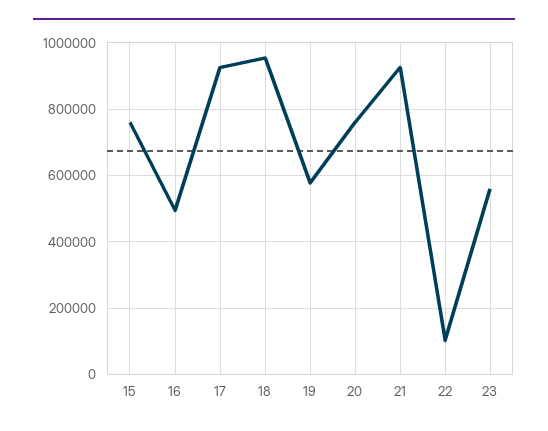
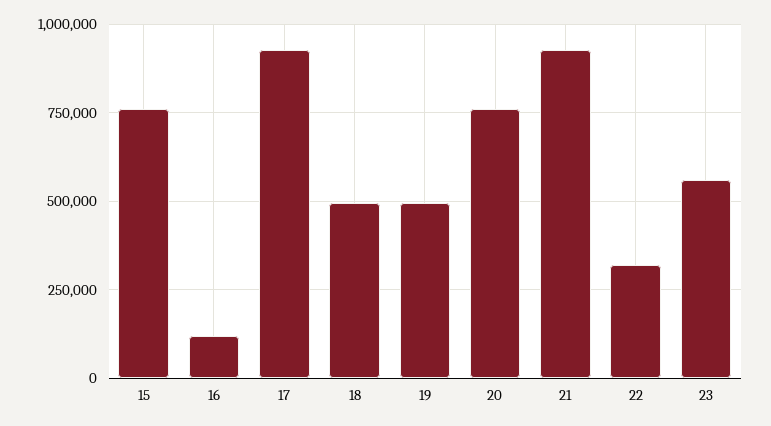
16: 500000 -> 125000
18: 960000 -> 500000
19: 580000 -> 500000
22: 100000 -> 325000

